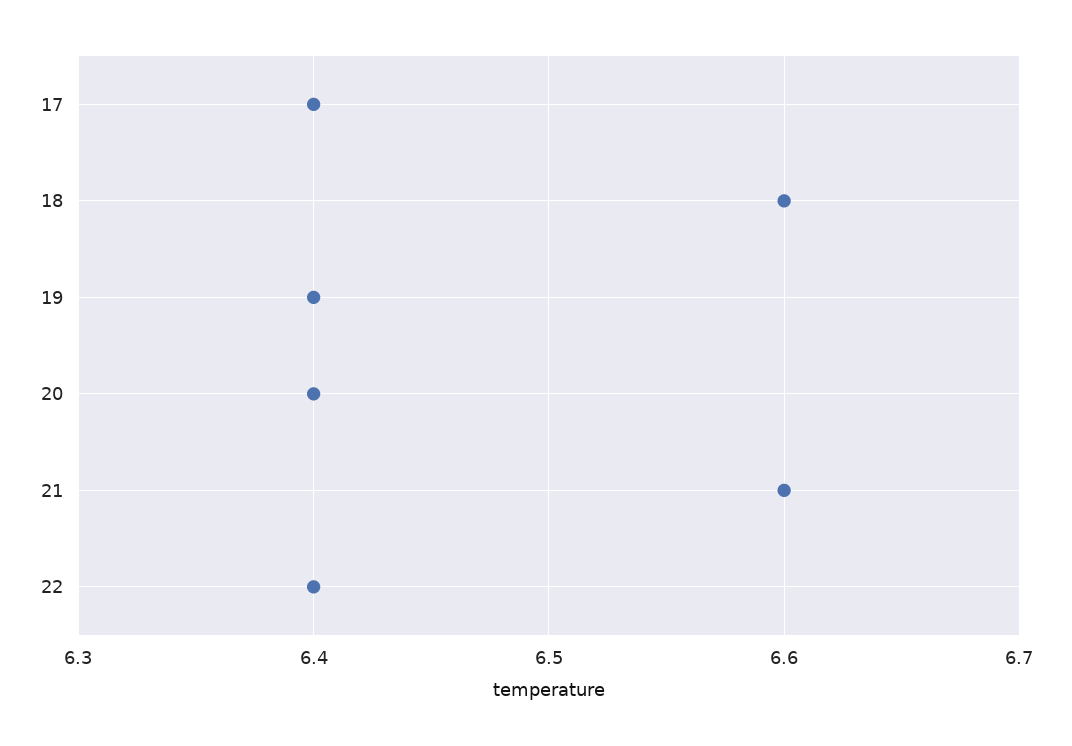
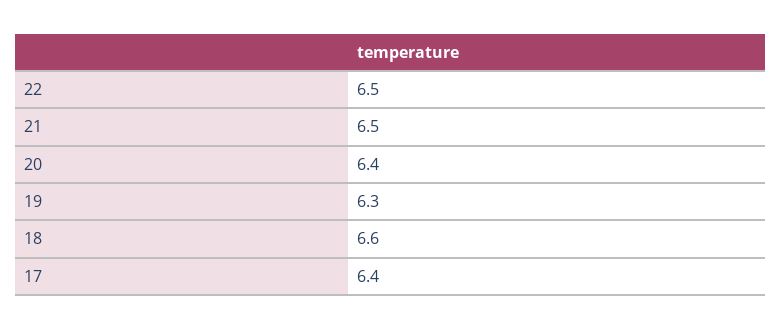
19: 6.4 -> 6.3
21: 6.6 -> 6.5
22: 6.4 -> 6.5

